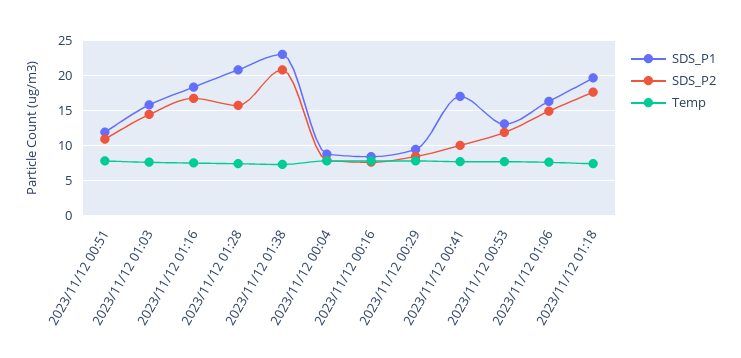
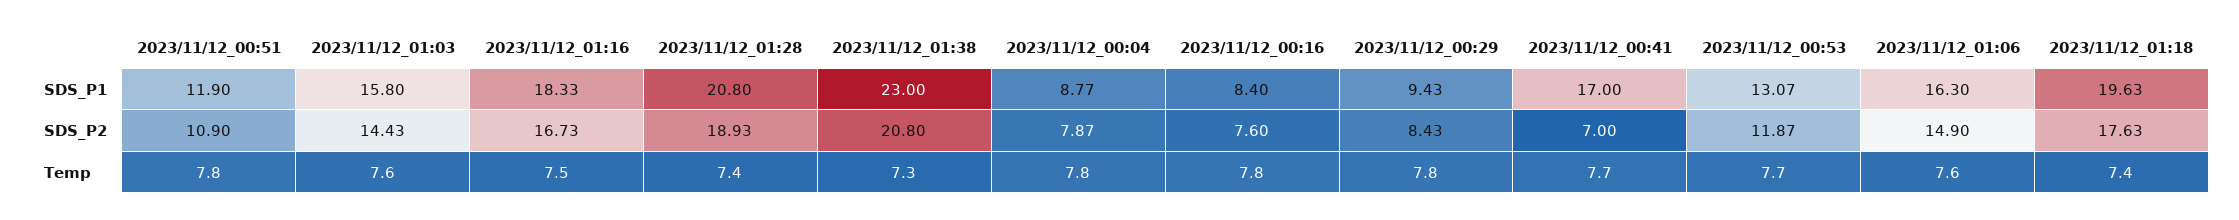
SDS_P2, 2023/11/12 01:28: 16 -> 18.93
SDS_P2, 2023/11/12 00:41: 10 -> 7

